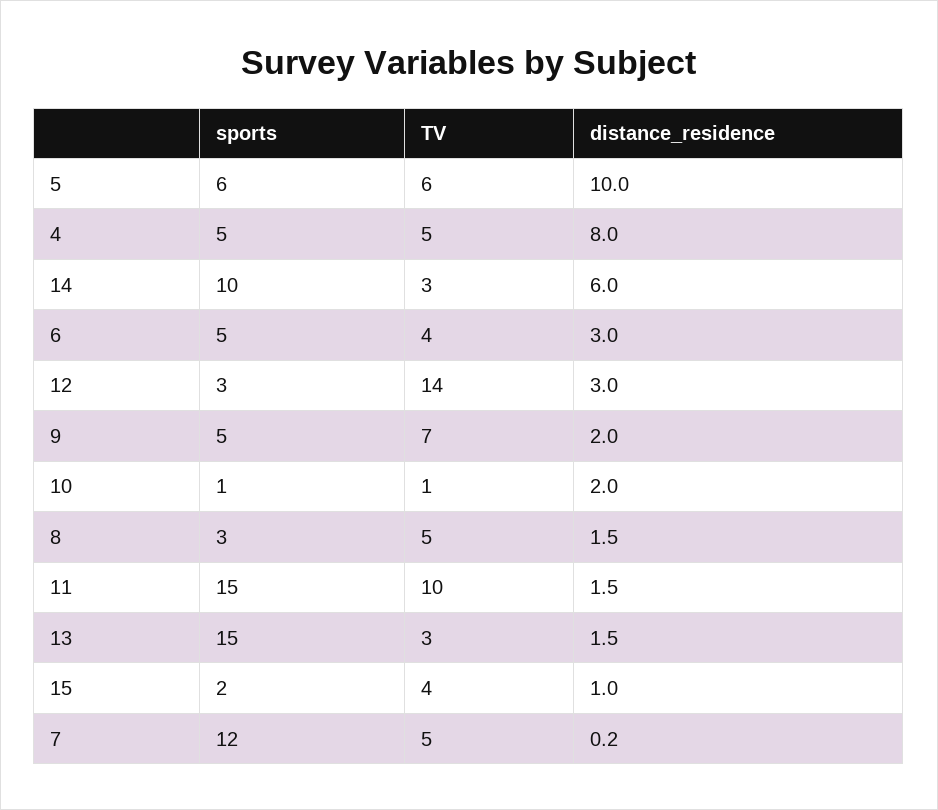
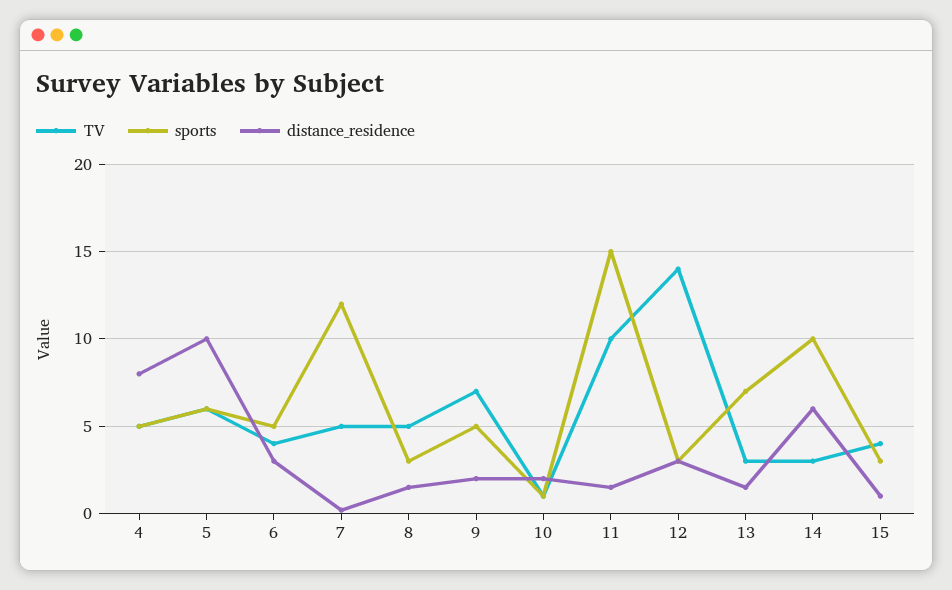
sports, 13: 15 -> 7
sports, 15: 2 -> 3

